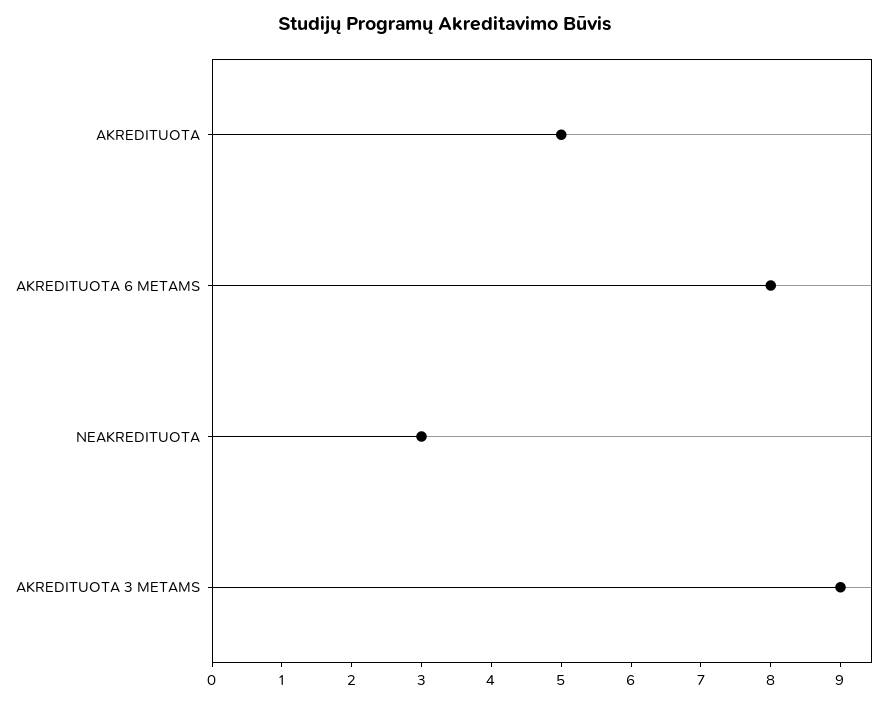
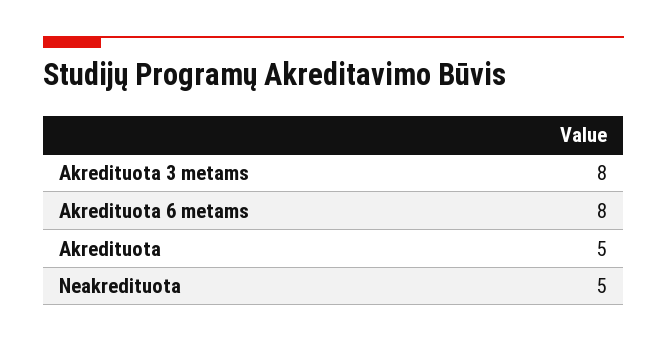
NEAKREDITUOTA: 3 -> 5
AKREDITUOTA 3 METAMS: 9 -> 8

